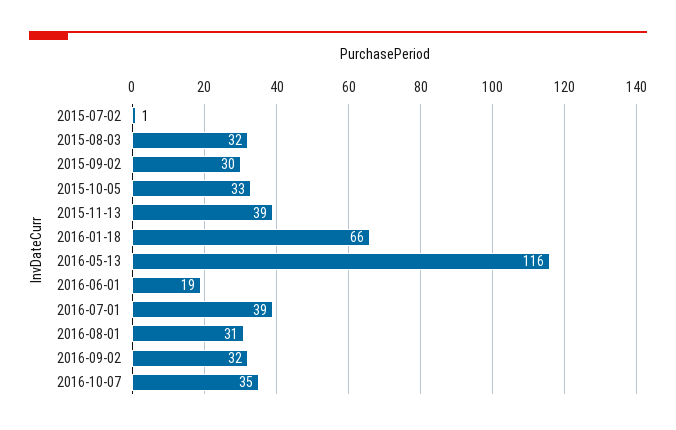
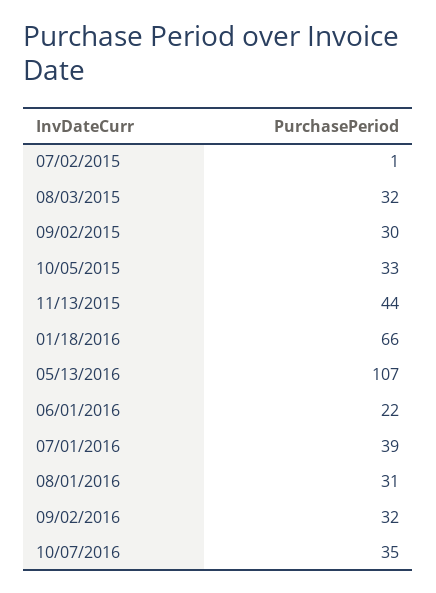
2015-11-13: 39 -> 44
2016-05-13: 116 -> 107
2016-06-01: 19 -> 22

